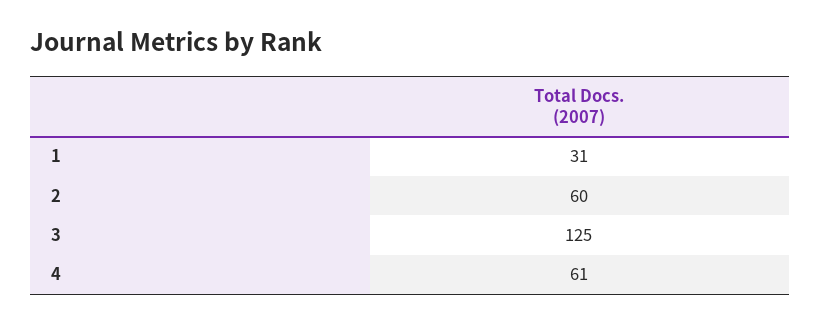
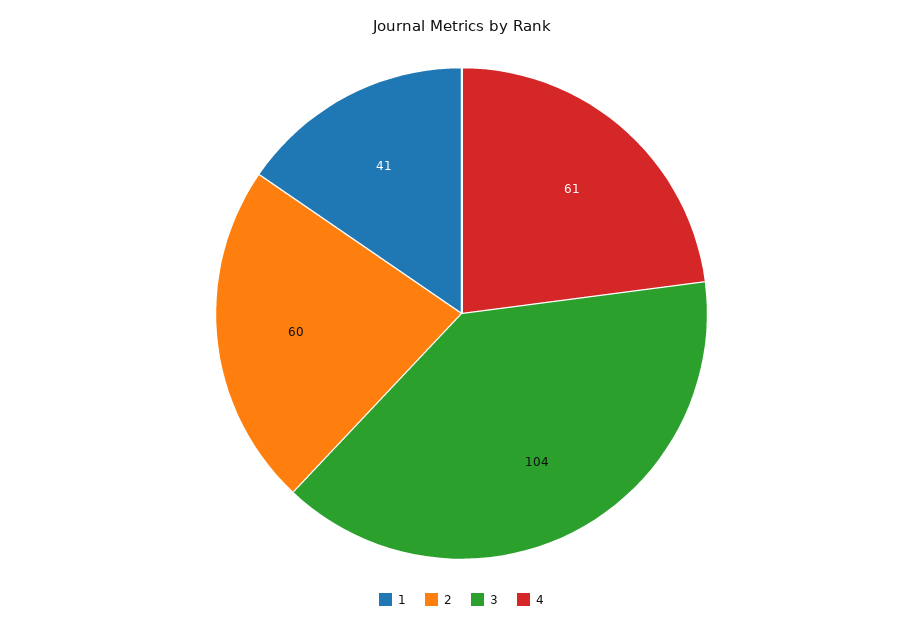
1: 31 -> 41
3: 125 -> 104

